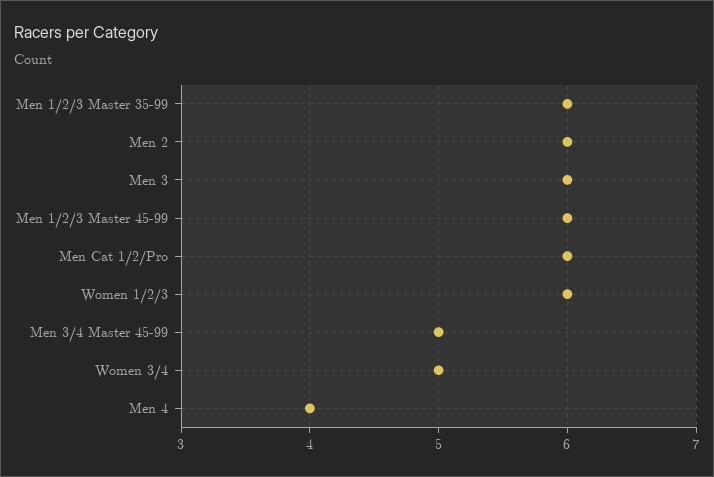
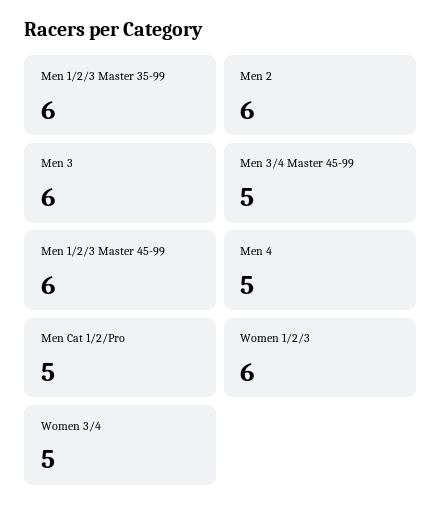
Men Cat 1/2/Pro: 6 -> 5
Men 4: 4 -> 5

